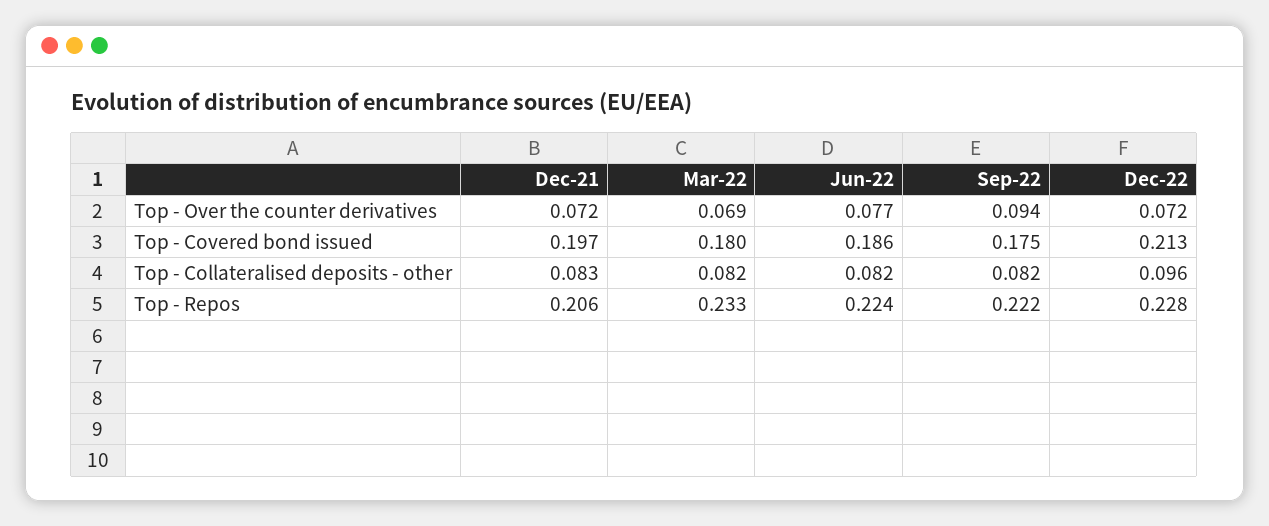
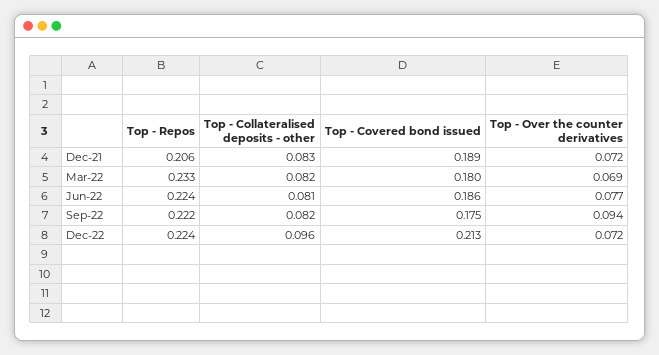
Dec-21, Top - Covered bond issued: 0.197 -> 0.189
Jun-22, Top - Collateralised deposits - other: 0.082 -> 0.081
Dec-22, Top - Repos: 0.228 -> 0.224

